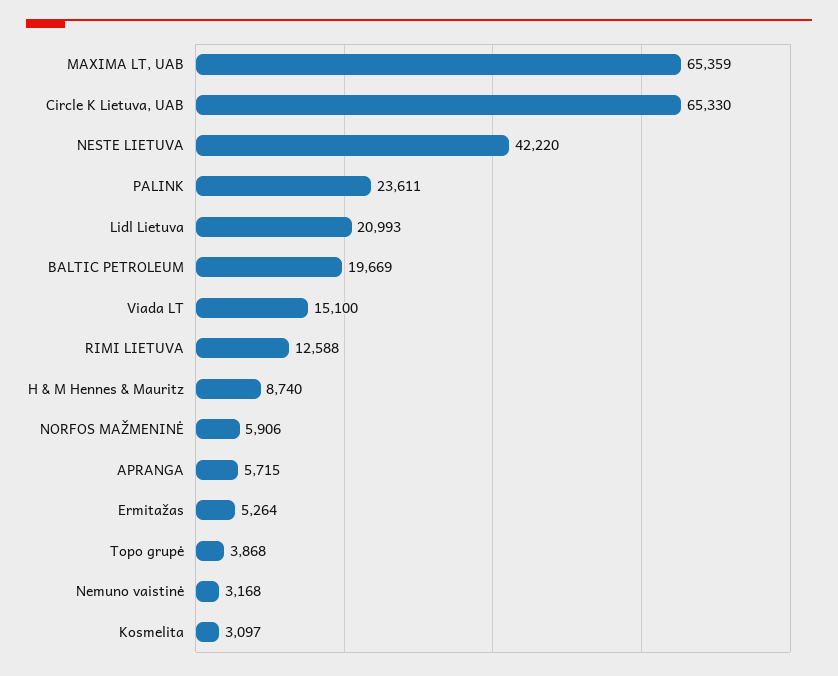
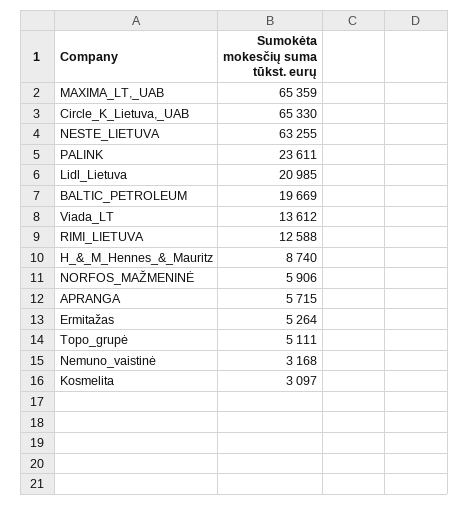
NESTE LIETUVA: 42220 -> 63255
Lidl Lietuva: 20993 -> 20985
Viada LT: 15100 -> 13612
Topo grupė: 3868 -> 5111

